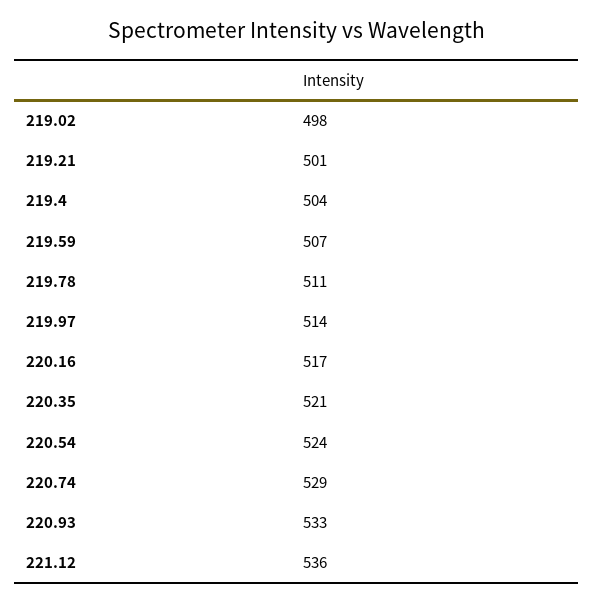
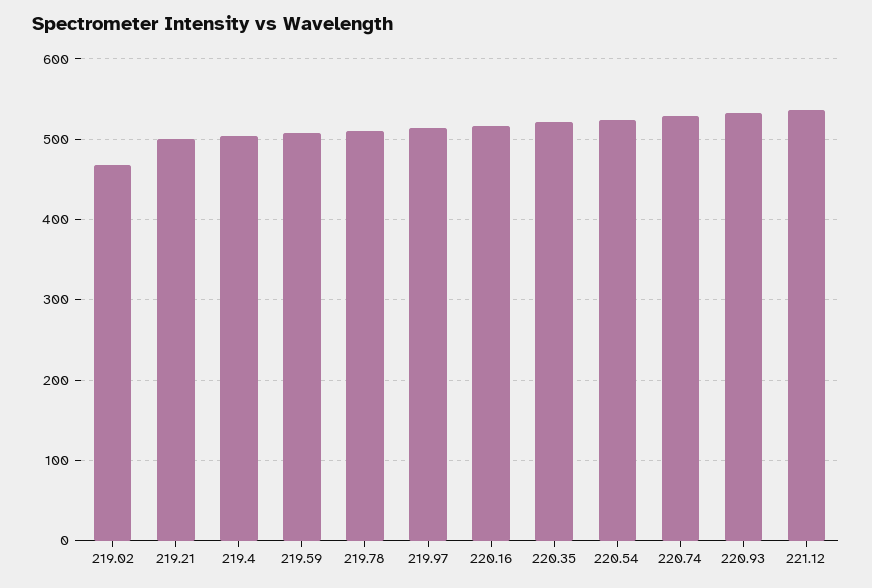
219.02: 498 -> 470

